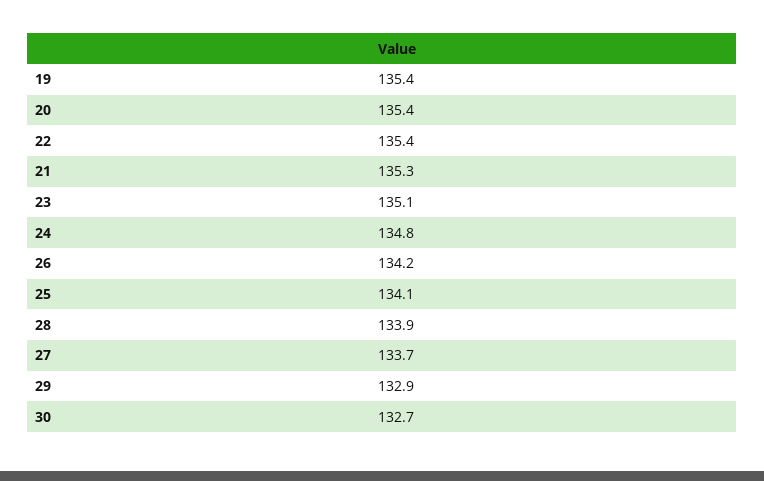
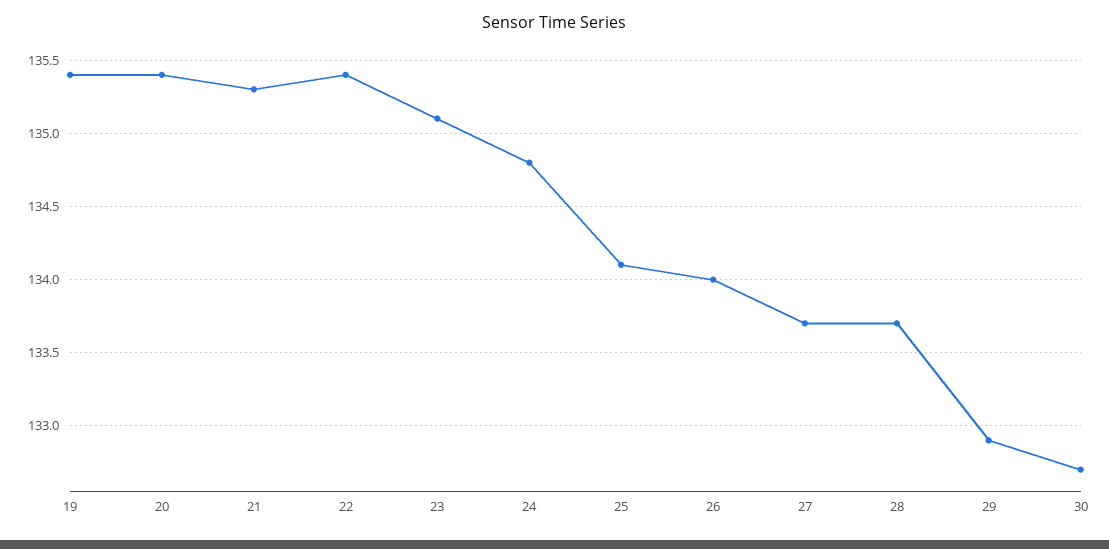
26: 134.2 -> 134
28: 133.9 -> 133.7

